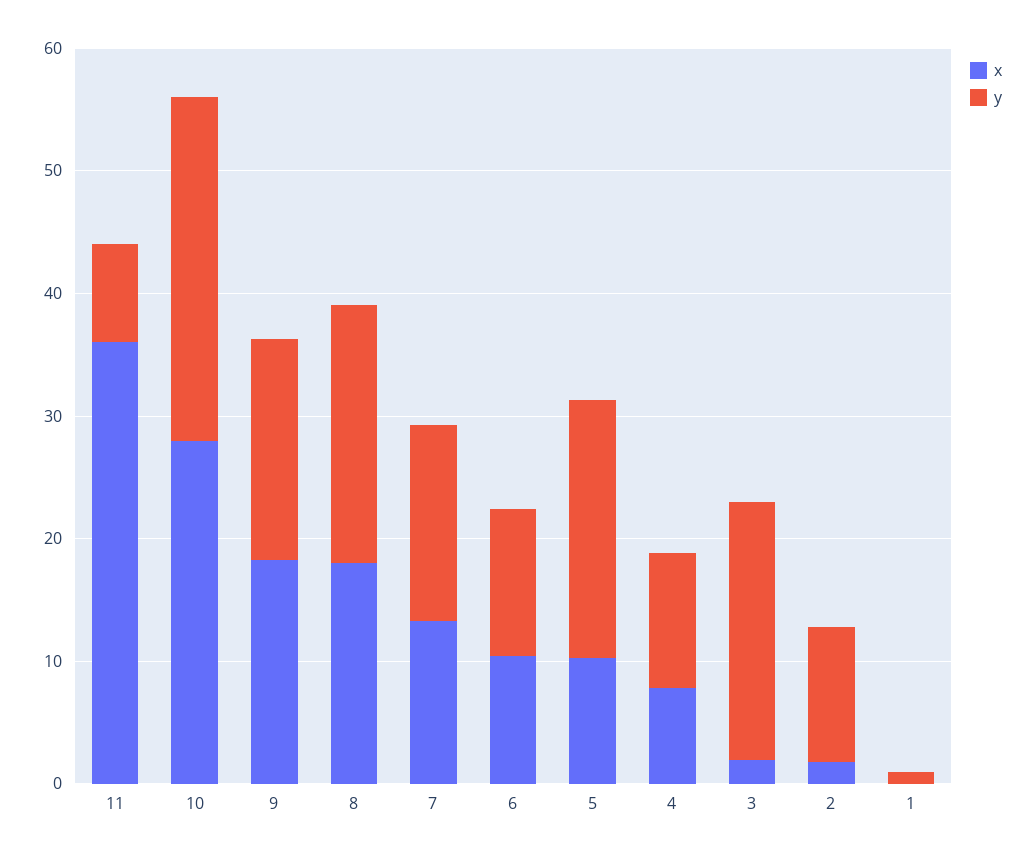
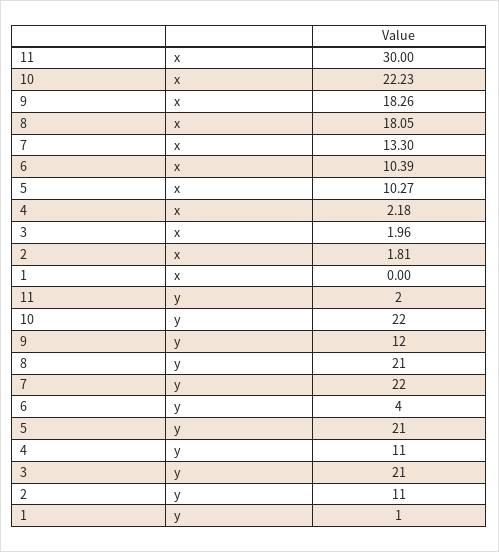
x, 11: 36 -> 30
y, 11: 8 -> 2
x, 10: 28 -> 22.23
y, 10: 28 -> 22
y, 9: 18 -> 12
y, 7: 16 -> 22
y, 6: 12 -> 4
x, 4: 8 -> 2.18

